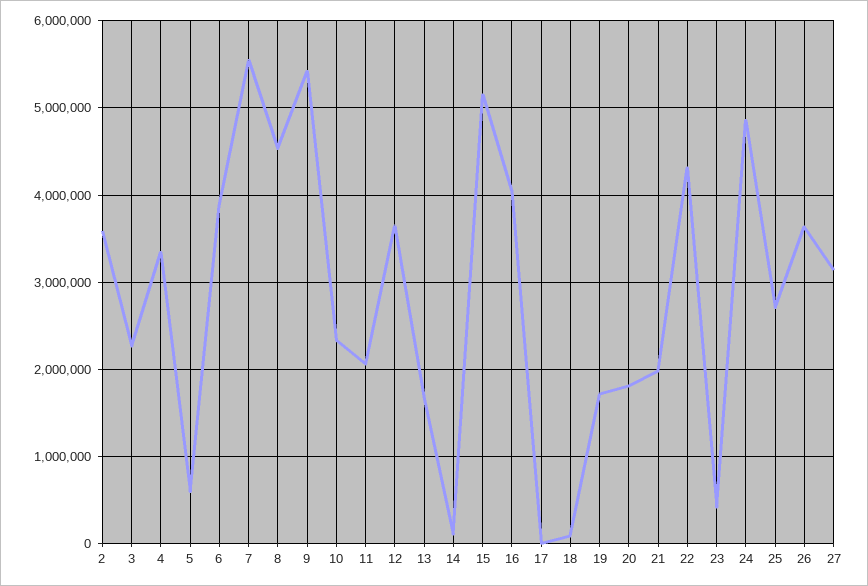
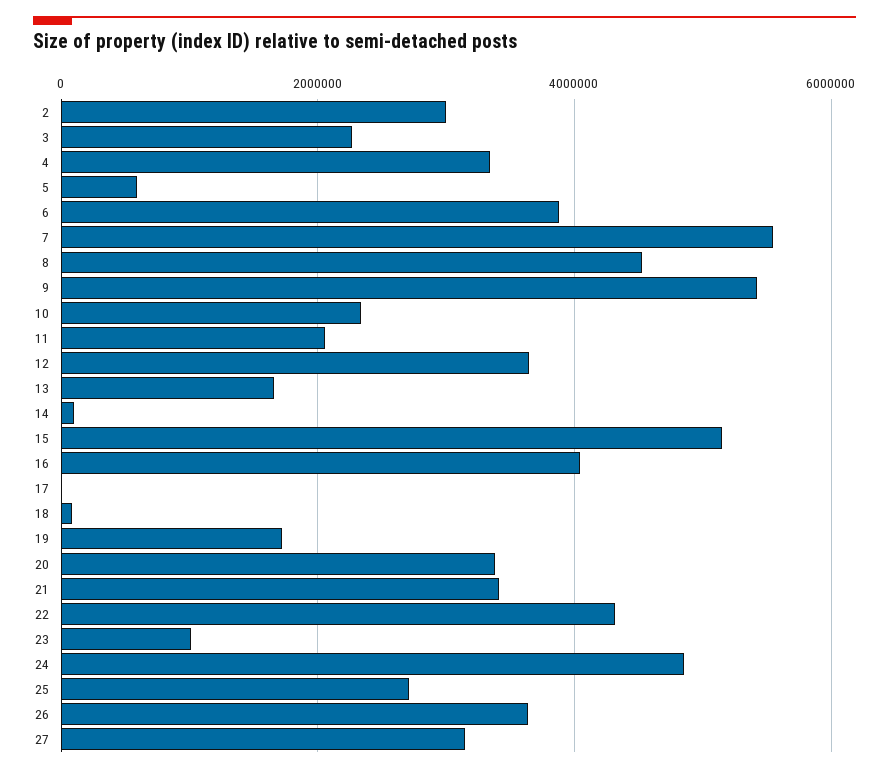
2: 3600000 -> 3000000
20: 1800000 -> 3400000
21: 2000000 -> 3400000
23: 400000 -> 1000000

